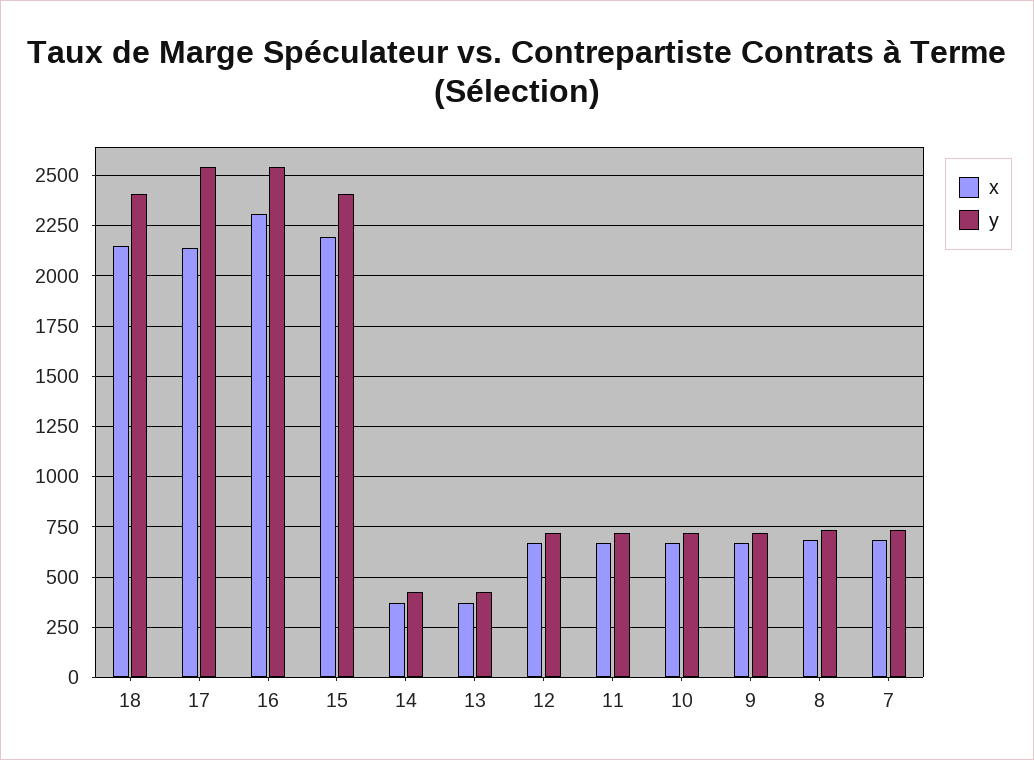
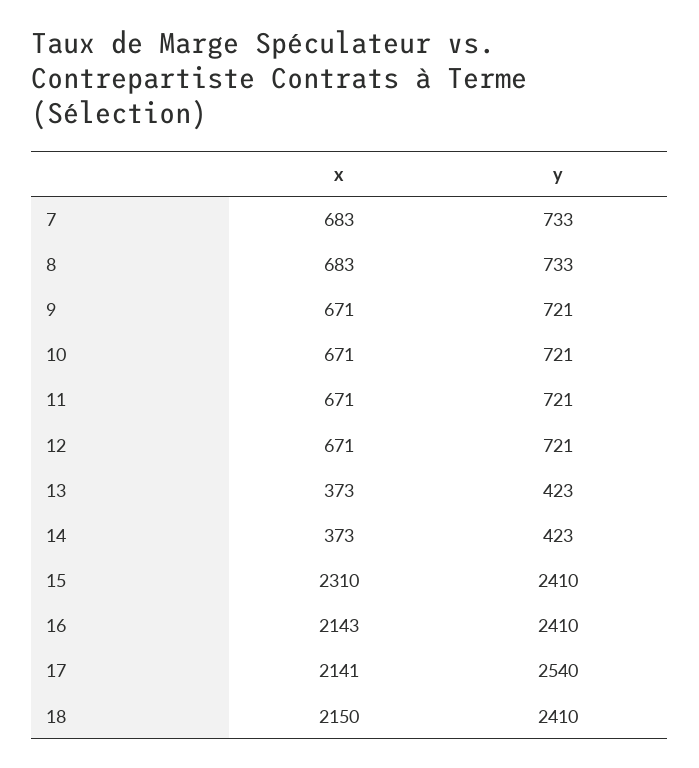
x, 16: 2300 -> 2143
y, 16: 2550 -> 2410
x, 15: 2200 -> 2310

